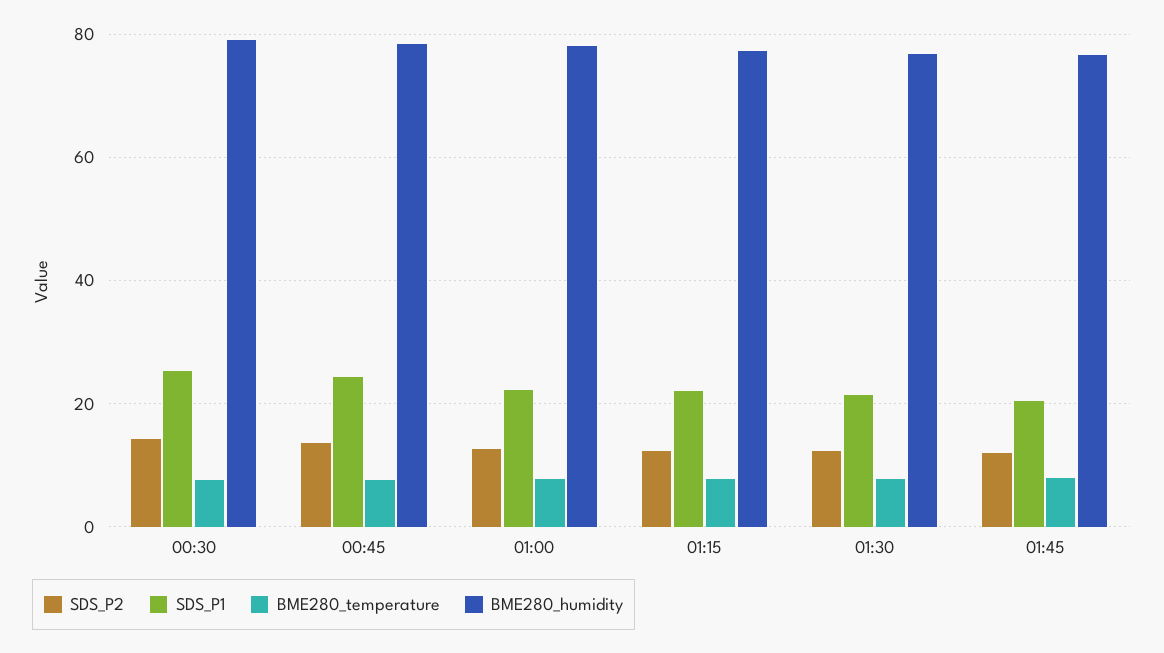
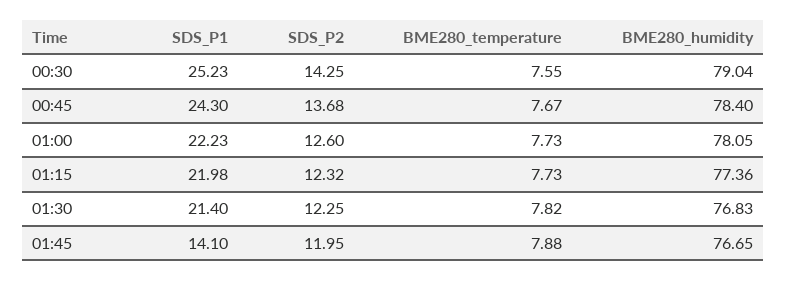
SDS_P1, 01:45: 20 -> 14.1

